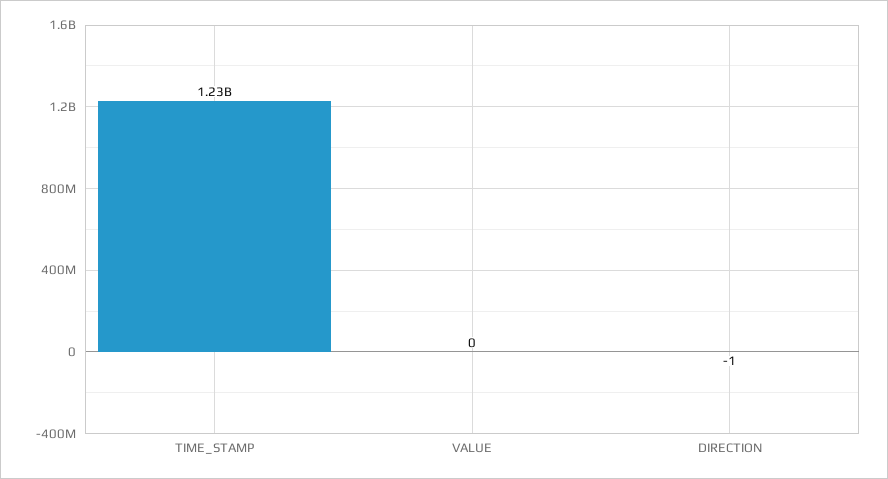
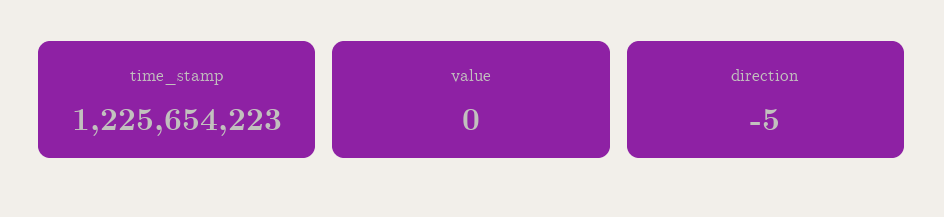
DIRECTION: -1 -> -5

